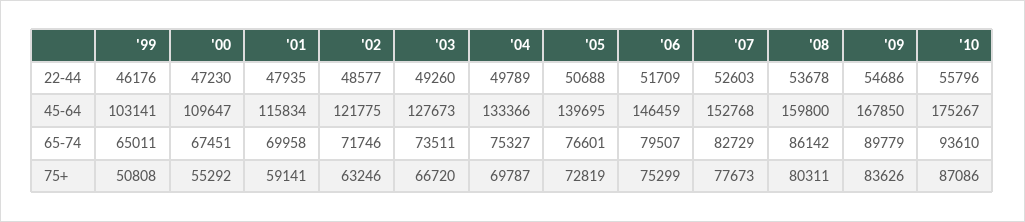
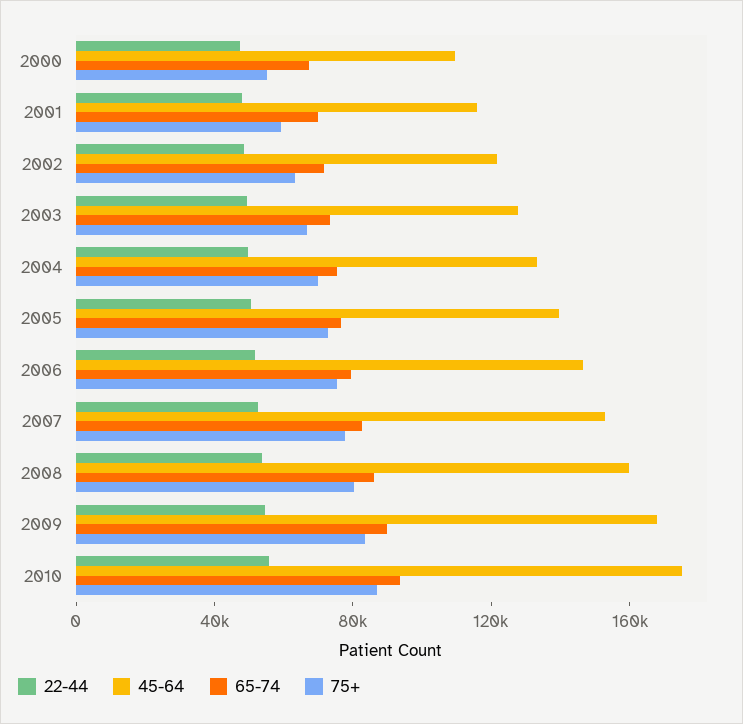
22-44, '99: 46176 -> none
45-64, '99: 103141 -> none
65-74, '99: 65011 -> none
75+, '99: 50808 -> none

